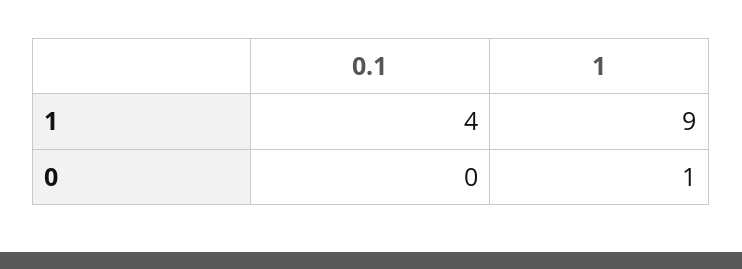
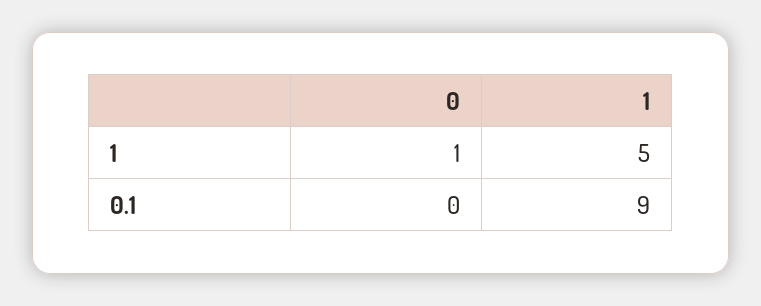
0.1, 1: 4 -> 9
1, 1: 9 -> 5

